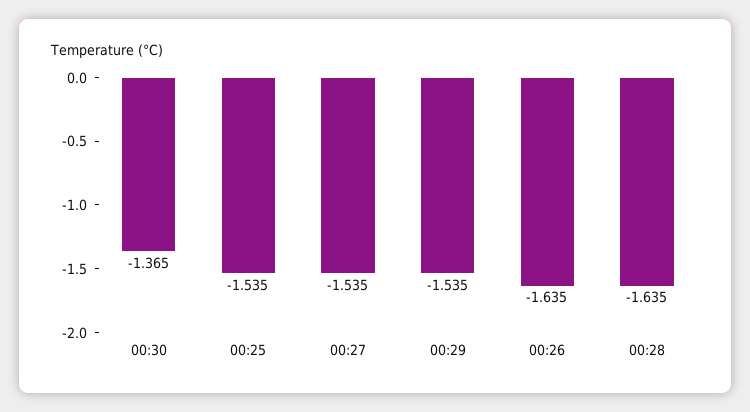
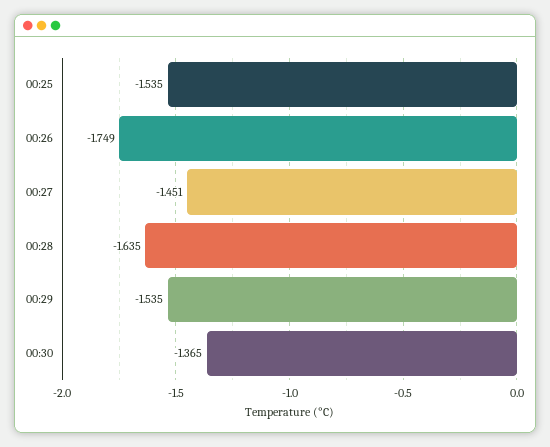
00:27: -1.535 -> -1.451
00:26: -1.635 -> -1.749

